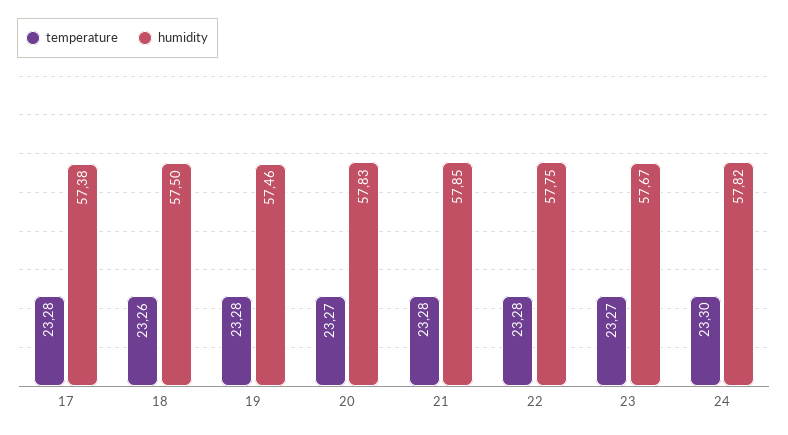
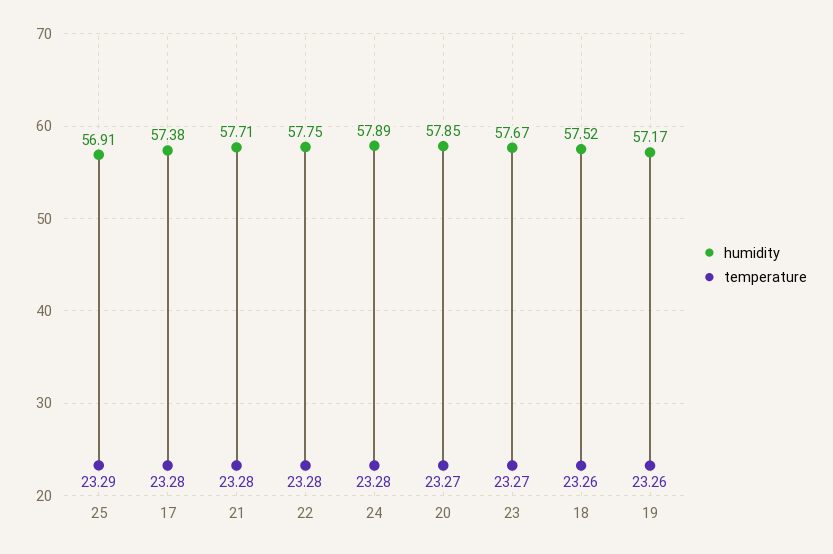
humidity, 18: 57.5 -> 57.52
temperature, 19: 23.28 -> 23.26
humidity, 19: 57.46 -> 57.17
humidity, 20: 57.83 -> 57.85
humidity, 21: 57.85 -> 57.71
temperature, 24: 23.3 -> 23.28
humidity, 24: 57.82 -> 57.89
humidity, 25: none -> 56.91
temperature, 25: none -> 23.29

